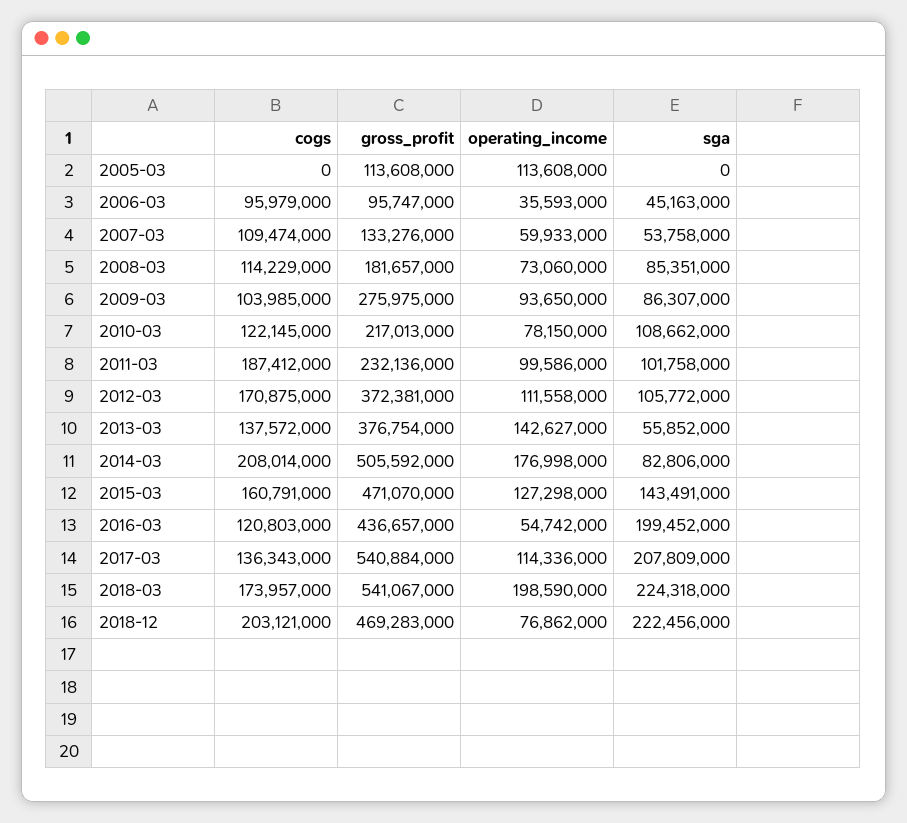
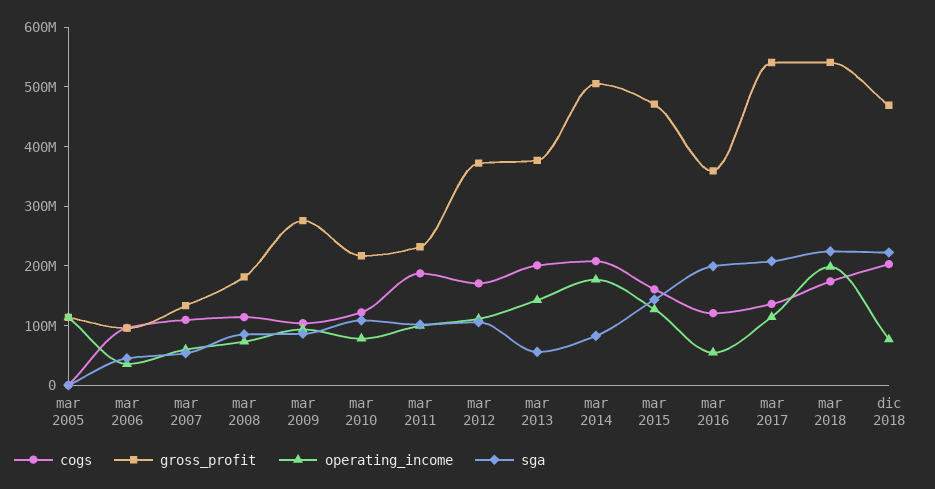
cogs, 2013-03: 137572000 -> 200000000
gross_profit, 2016-03: 436657000 -> 360000000

